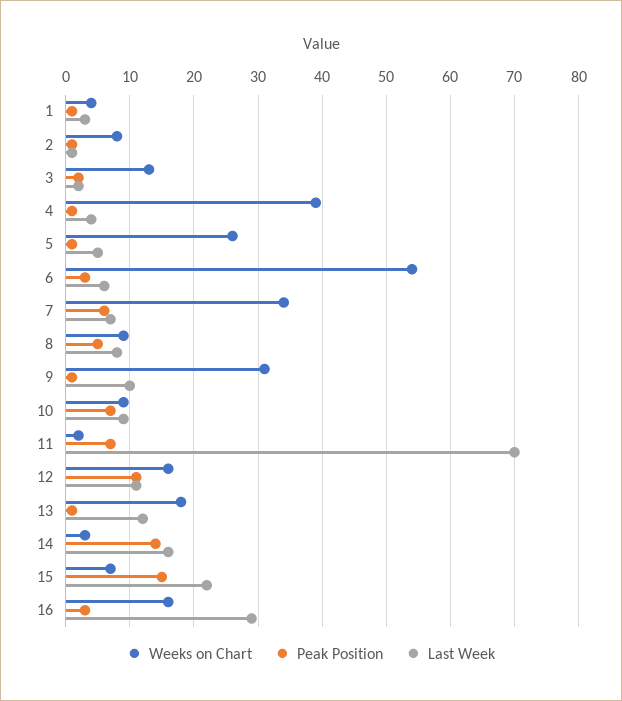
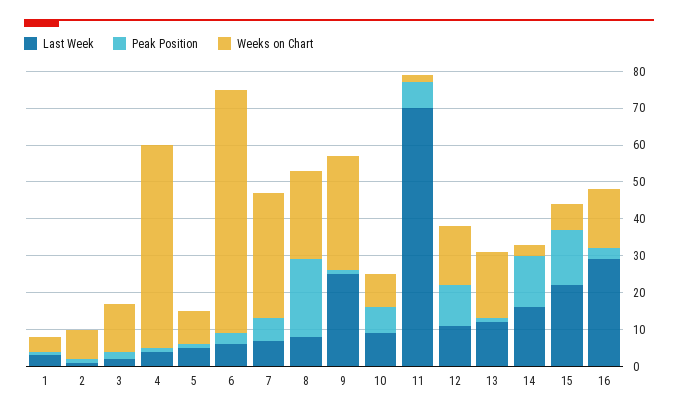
Weeks on Chart, 4: 39 -> 55
Weeks on Chart, 5: 26 -> 10
Weeks on Chart, 6: 54 -> 65
Weeks on Chart, 8: 9 -> 25
Peak Position, 8: 5 -> 20
Last Week, 9: 10 -> 25

